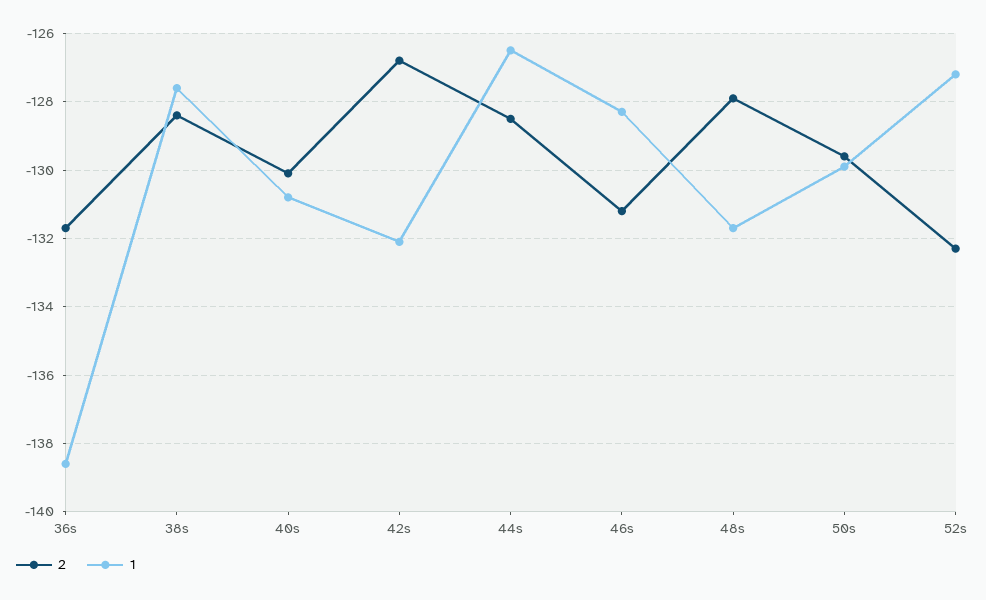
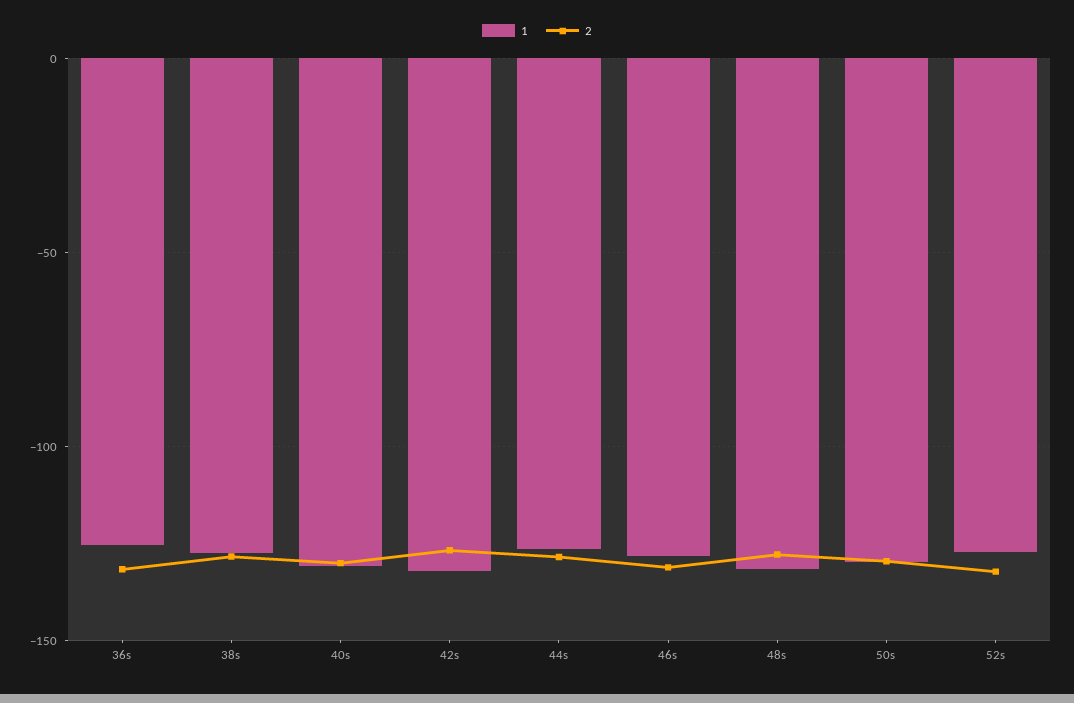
1, 36s: -138.5 -> -125

